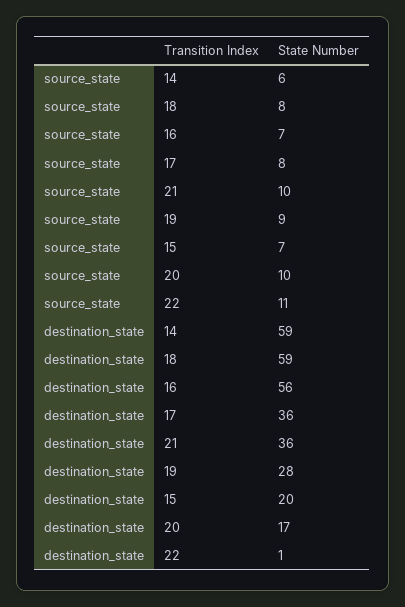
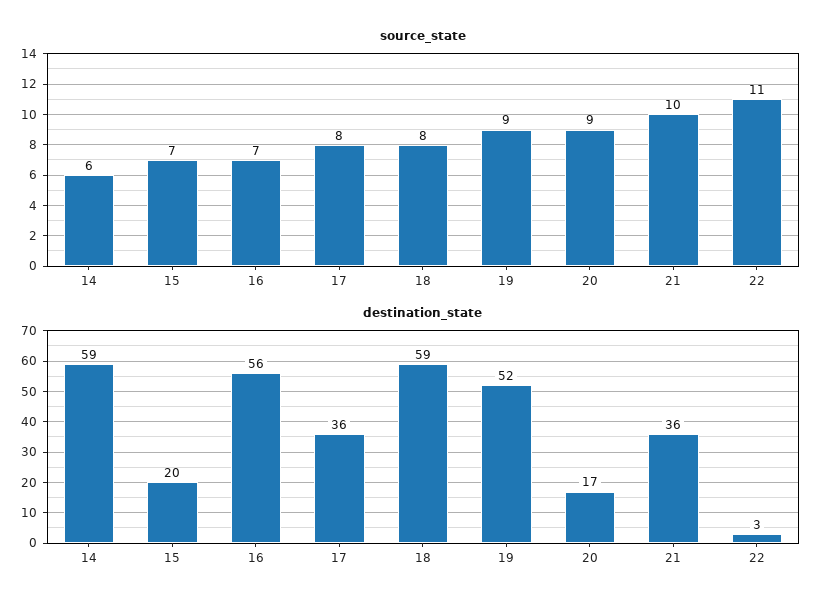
source_state, 20: 10 -> 9
destination_state, 19: 28 -> 52
destination_state, 22: 1 -> 3

